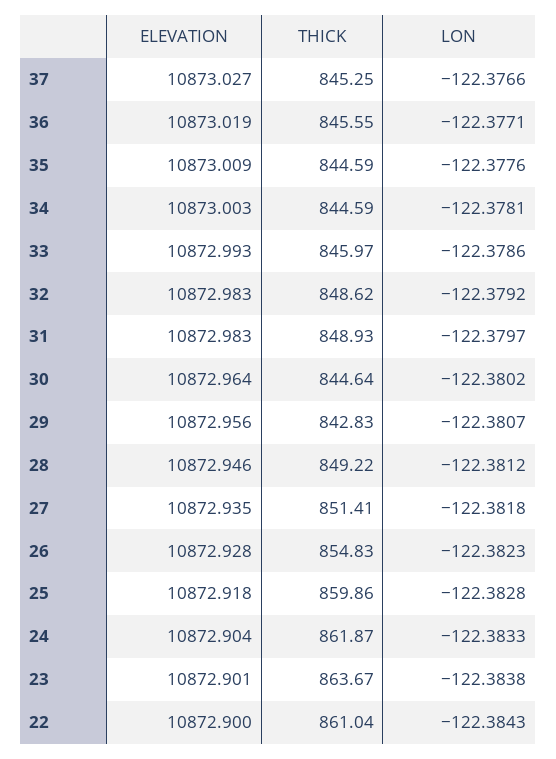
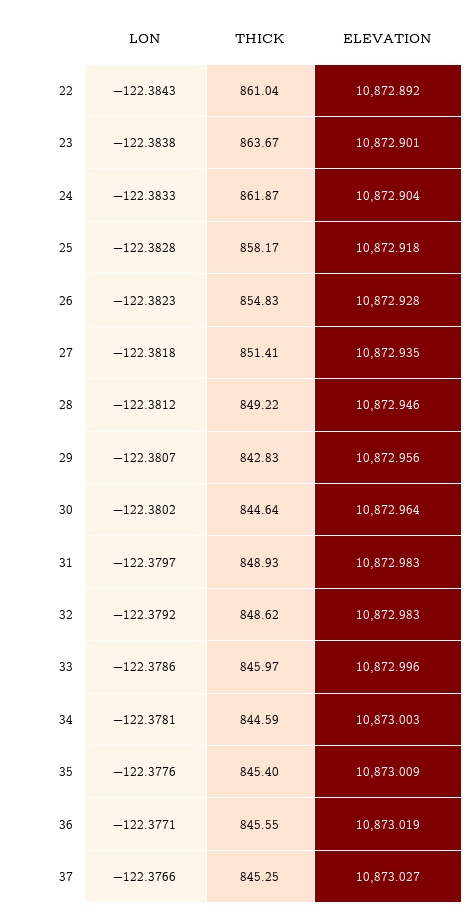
THICK, 35: 844.59 -> 845.4
ELEVATION, 33: 10872.993 -> 10872.996
THICK, 25: 859.86 -> 858.17
ELEVATION, 22: 10872.9 -> 10872.892

